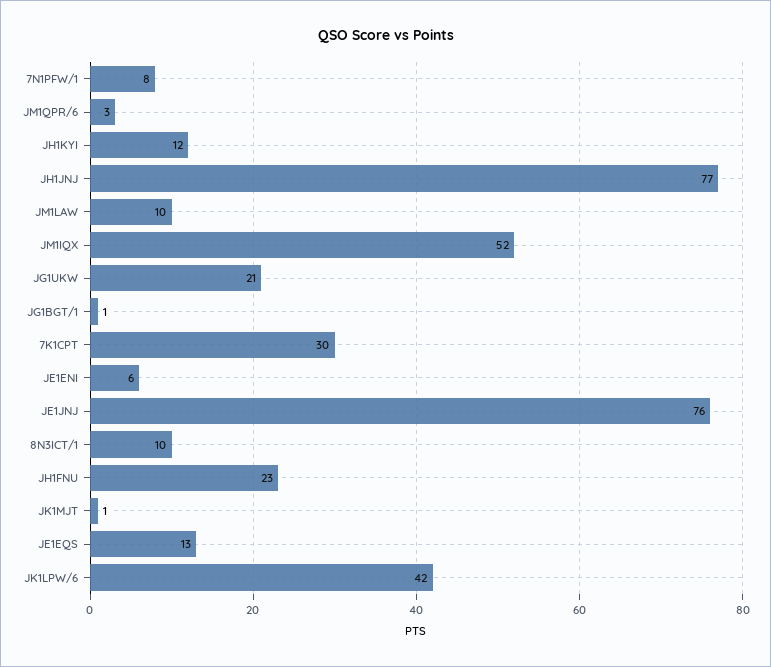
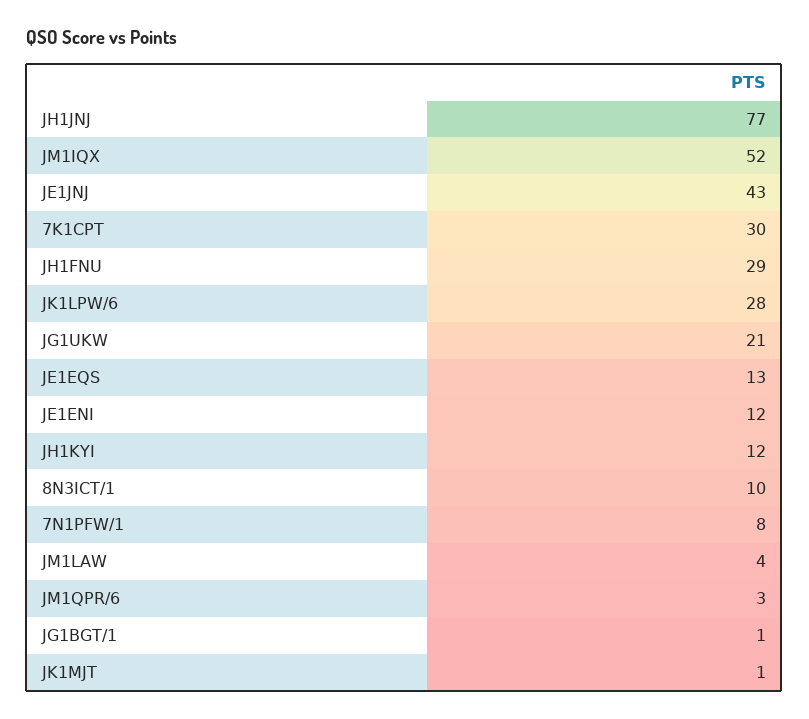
JM1LAW: 10 -> 4
JE1ENI: 6 -> 12
JE1JNJ: 76 -> 43
JH1FNU: 23 -> 29
JK1LPW/6: 42 -> 28

